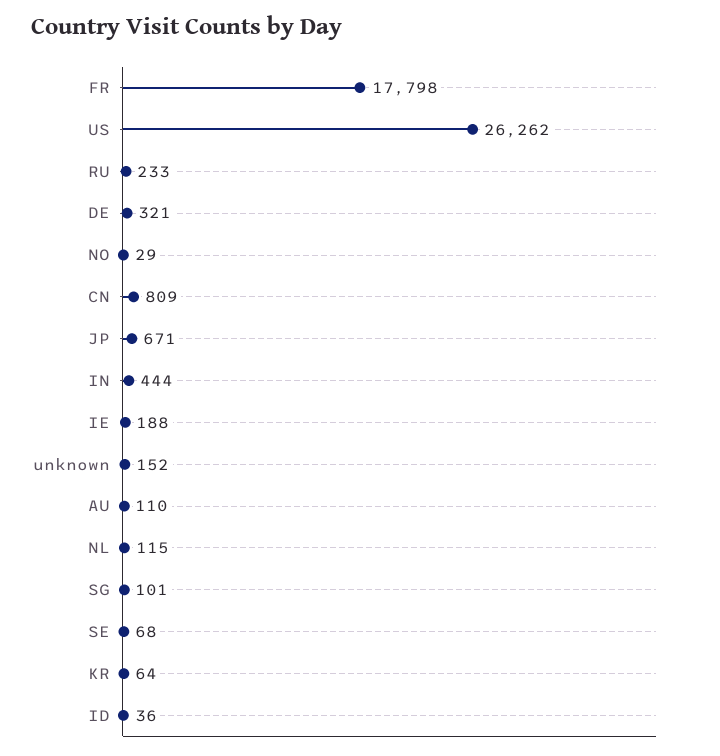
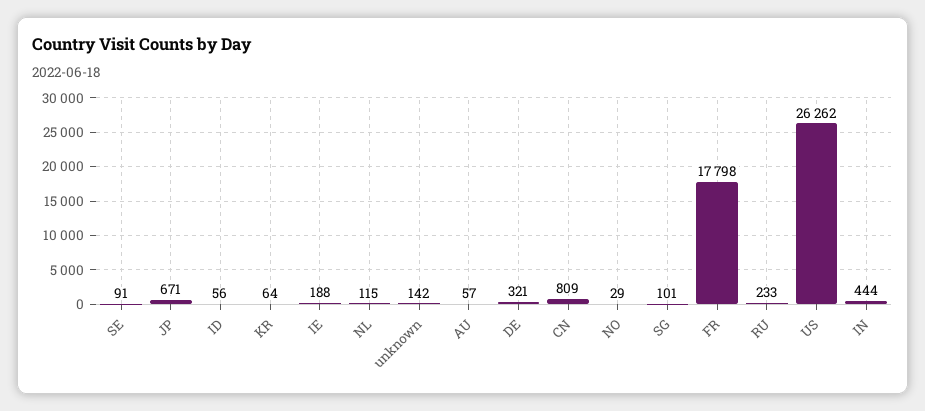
unknown: 152 -> 142
AU: 110 -> 57
SE: 68 -> 91
ID: 36 -> 56

